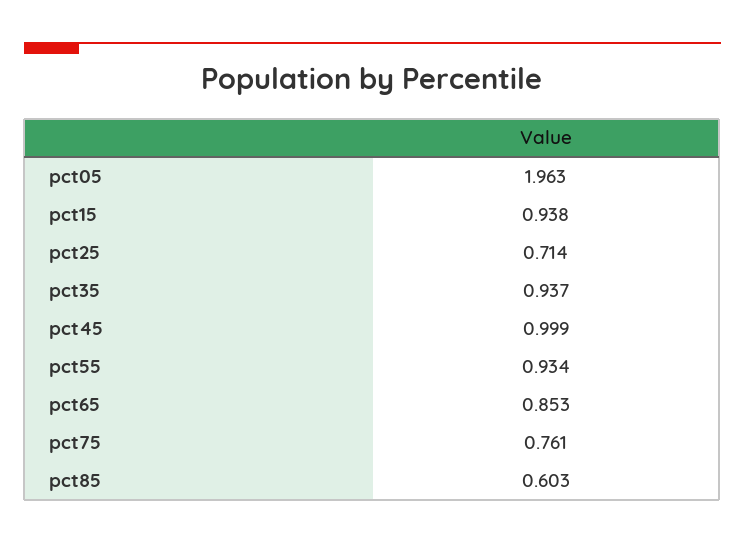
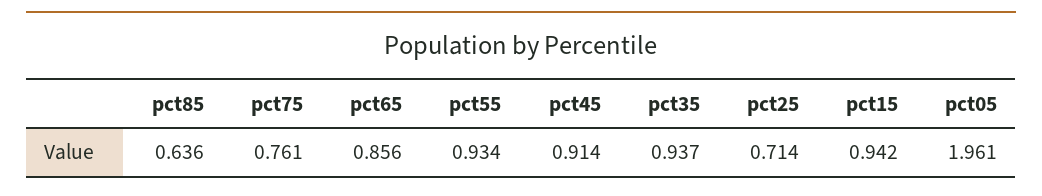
pct05: 1.963 -> 1.961
pct15: 0.938 -> 0.942
pct45: 0.999 -> 0.914
pct65: 0.853 -> 0.856
pct85: 0.603 -> 0.636

